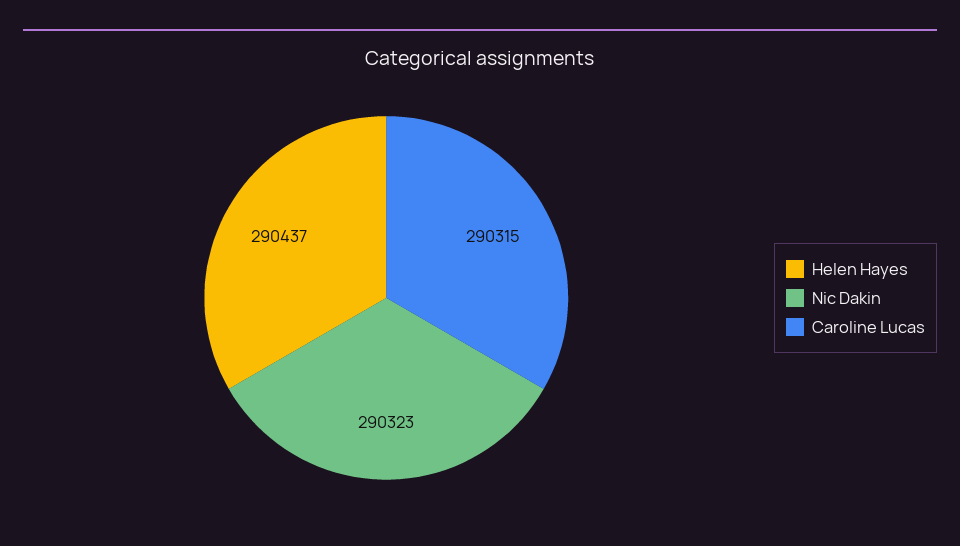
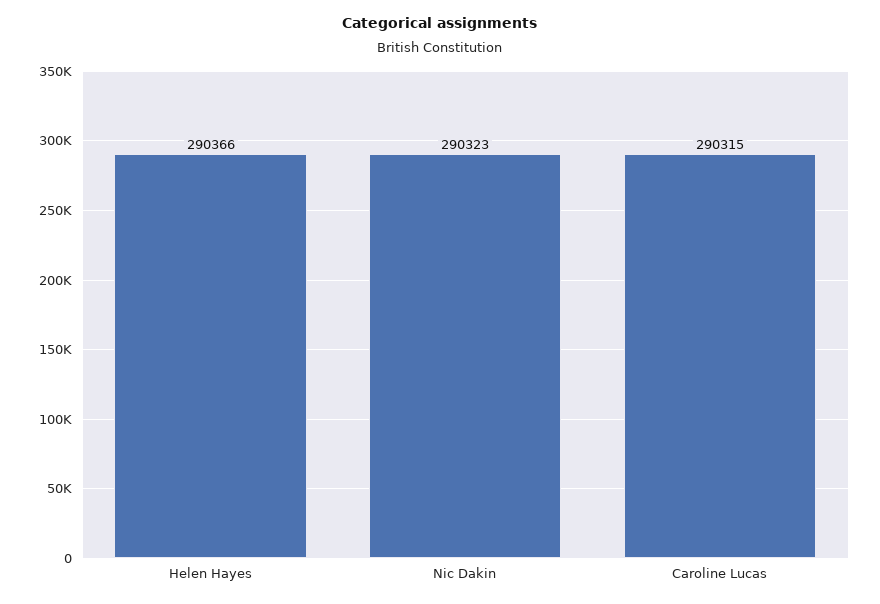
Helen Hayes: 290437 -> 290366

